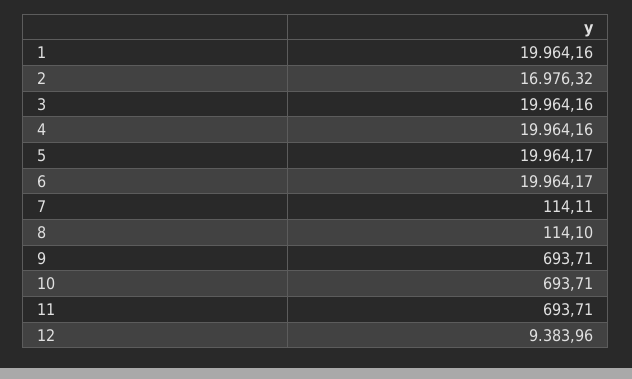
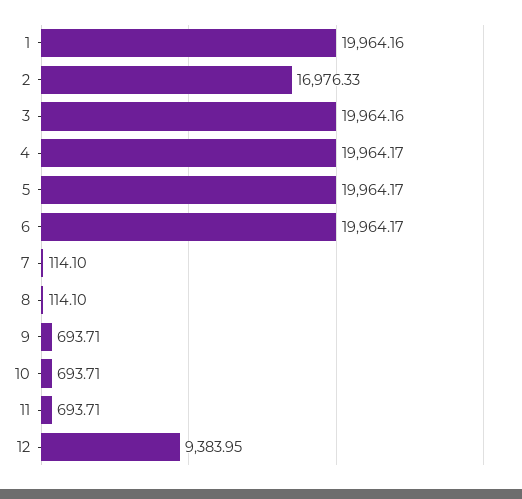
2: 16976.32 -> 16976.33
4: 19964.16 -> 19964.17
7: 114.11 -> 114.1
12: 9383.96 -> 9383.95

